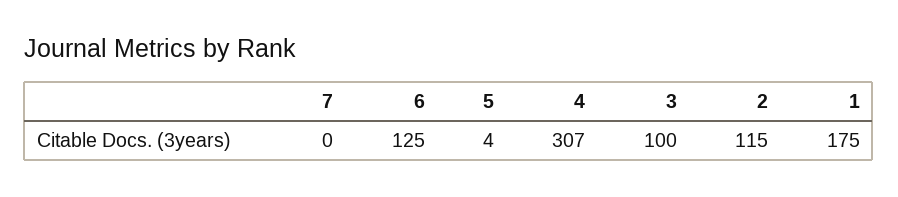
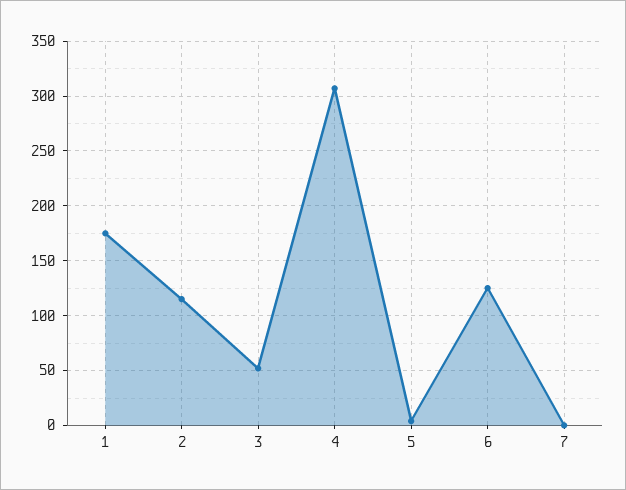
3: 100 -> 50

